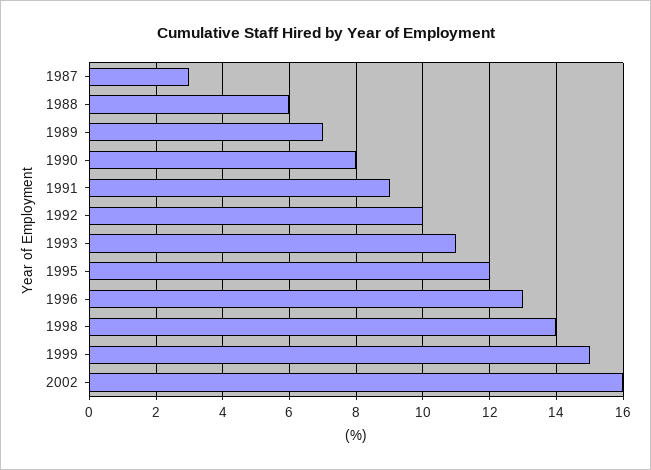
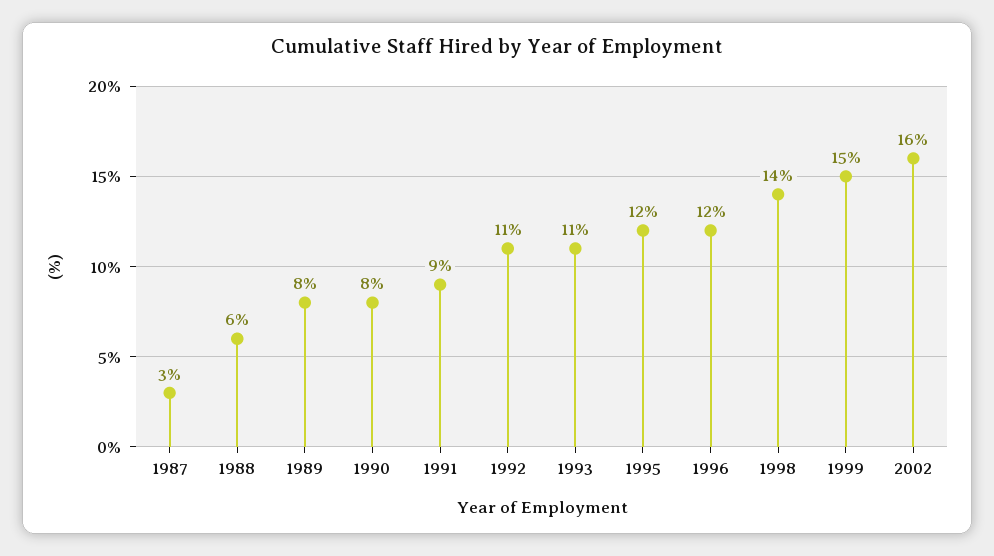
1989: 7 -> 8
1992: 10 -> 11
1996: 13 -> 12

